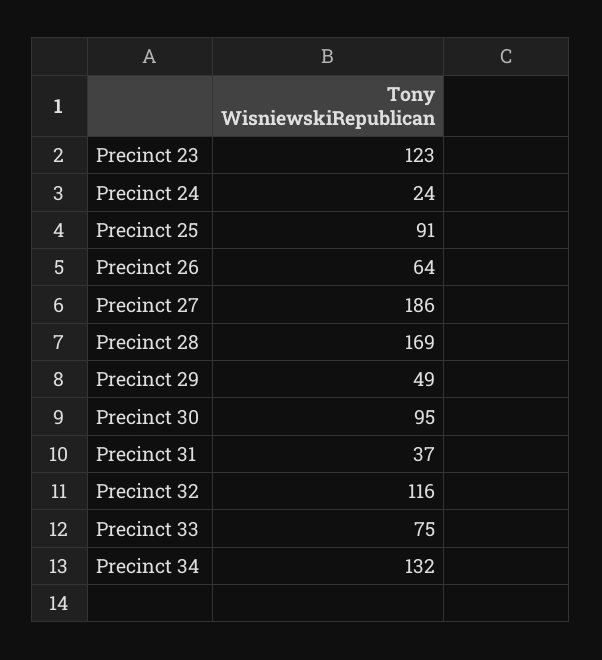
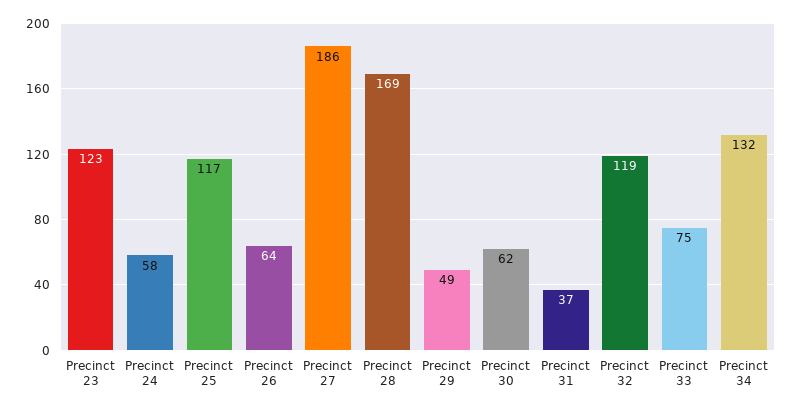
Precinct 24: 24 -> 58
Precinct 25: 91 -> 117
Precinct 30: 95 -> 62
Precinct 32: 116 -> 119

